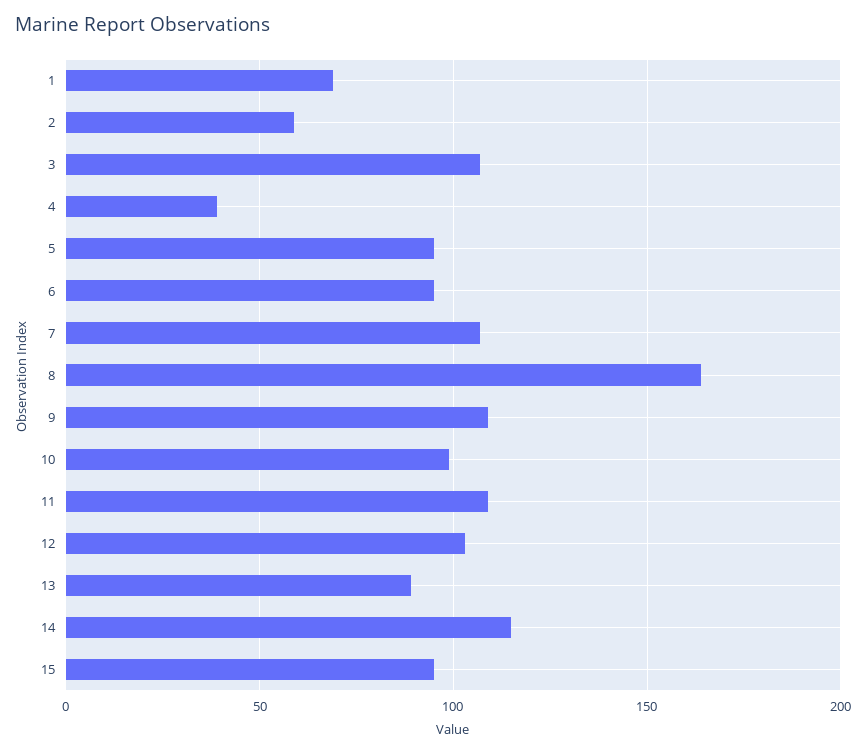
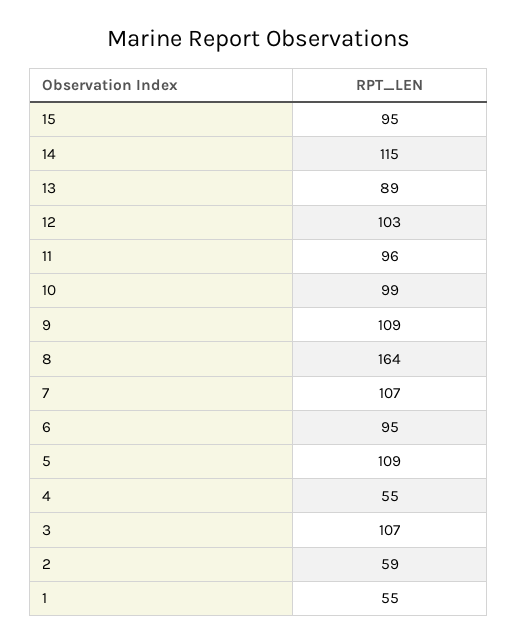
1: 70 -> 55
4: 40 -> 55
5: 95 -> 109
11: 110 -> 96

